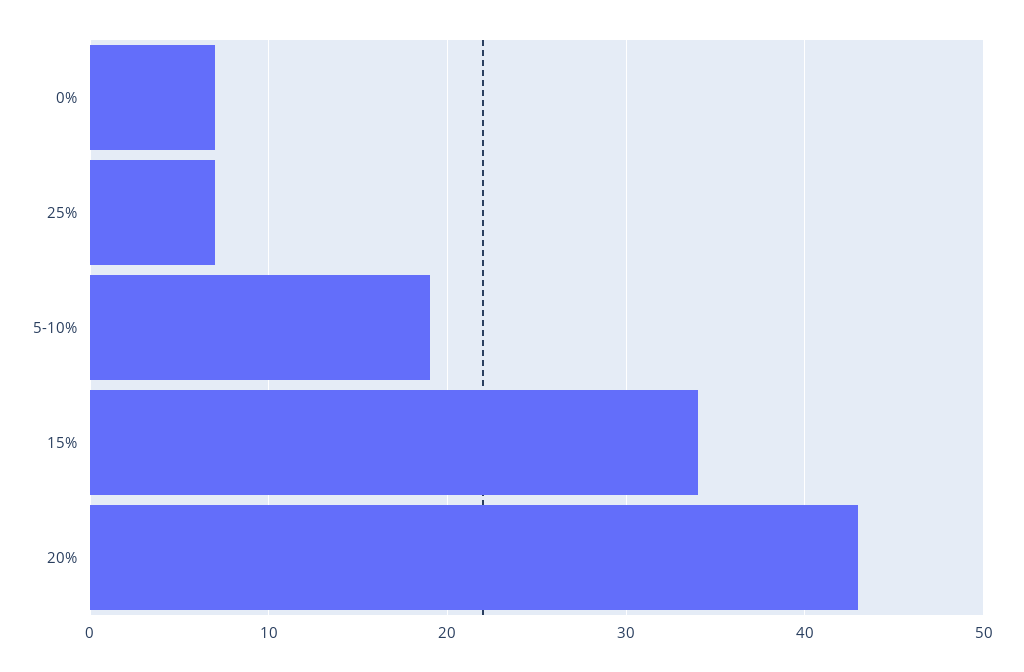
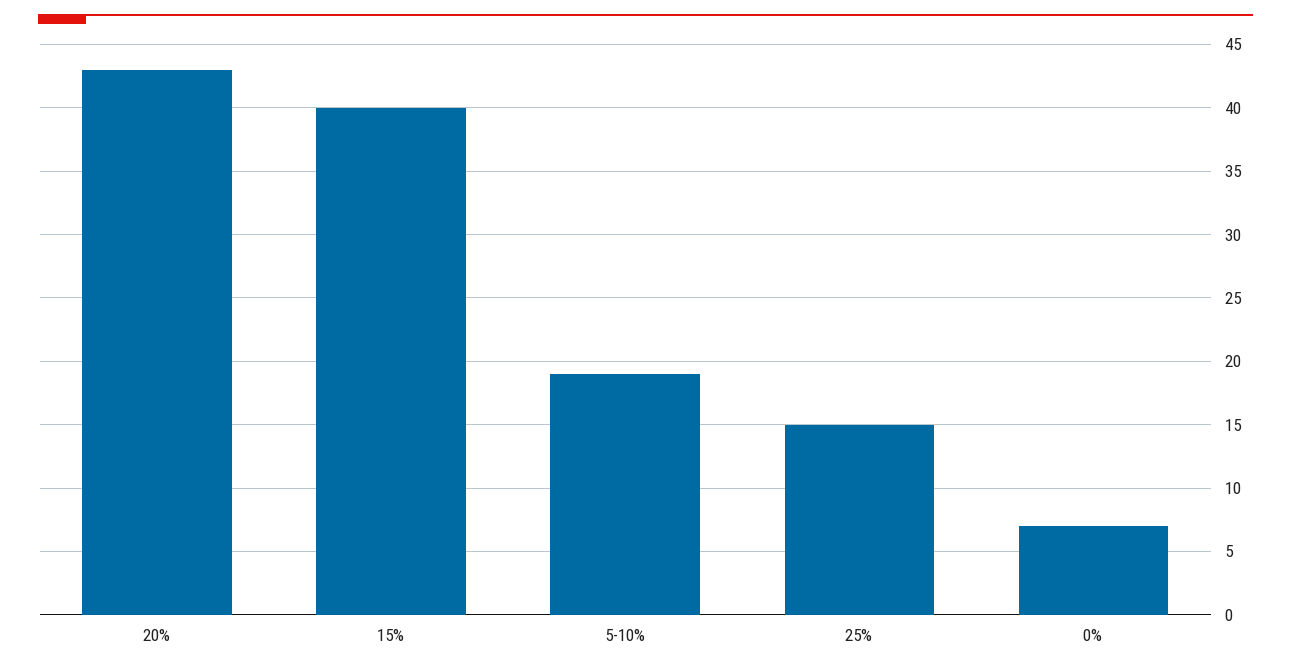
25%: 7 -> 15
15%: 34 -> 40

